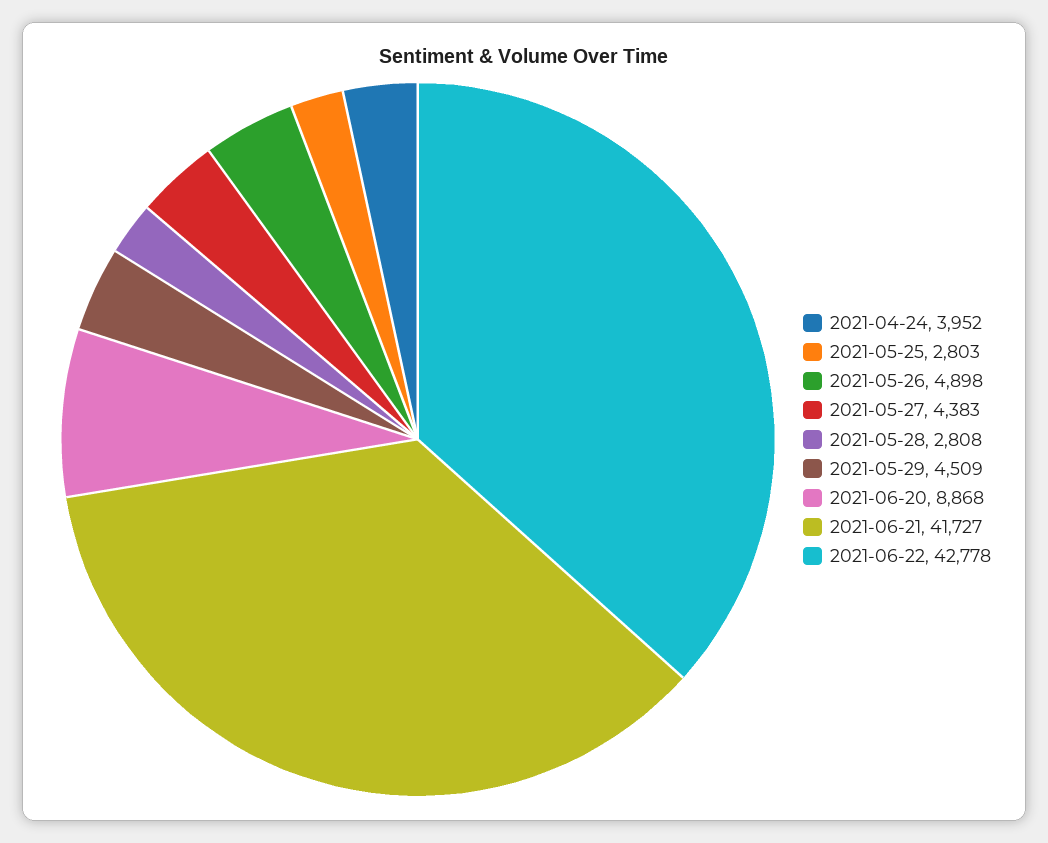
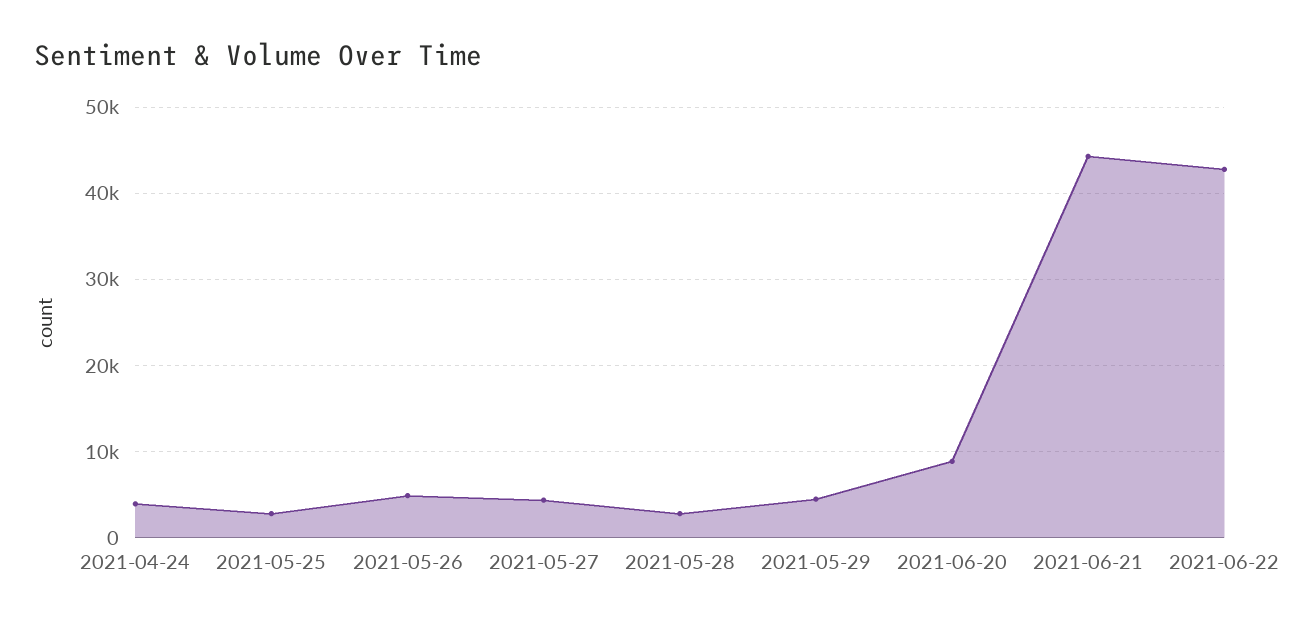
2021-06-21: 41727 -> 44000

